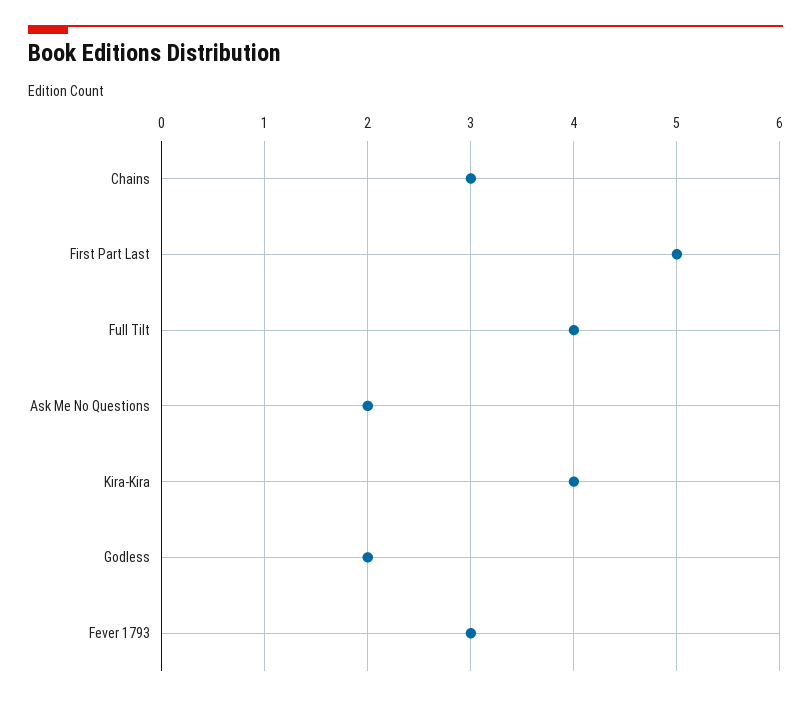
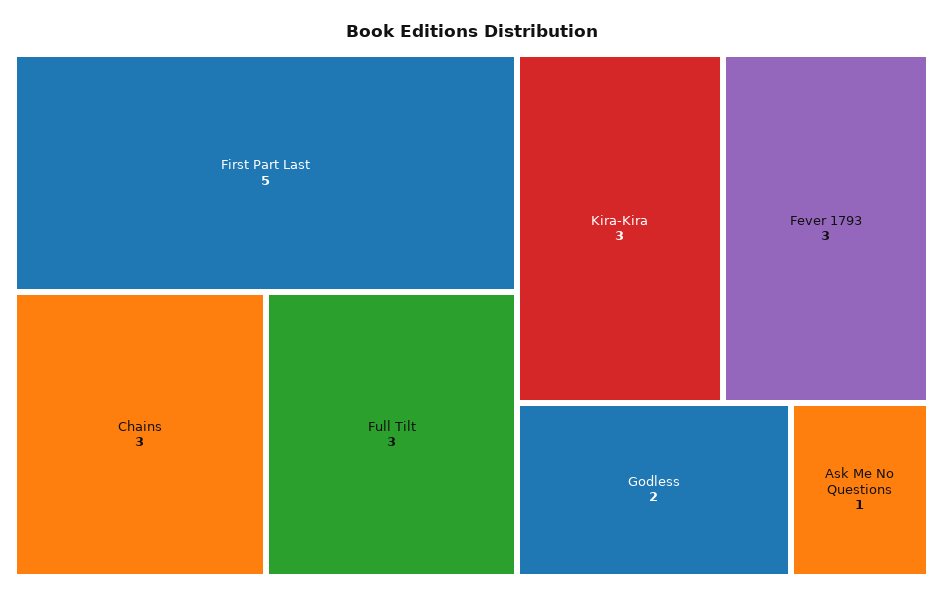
Full Tilt: 4 -> 3
Ask Me No Questions: 2 -> 1
Kira-Kira: 4 -> 3

